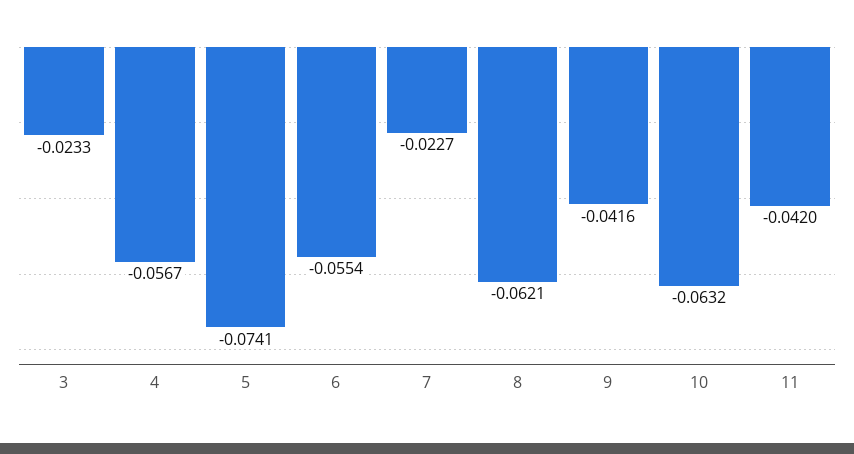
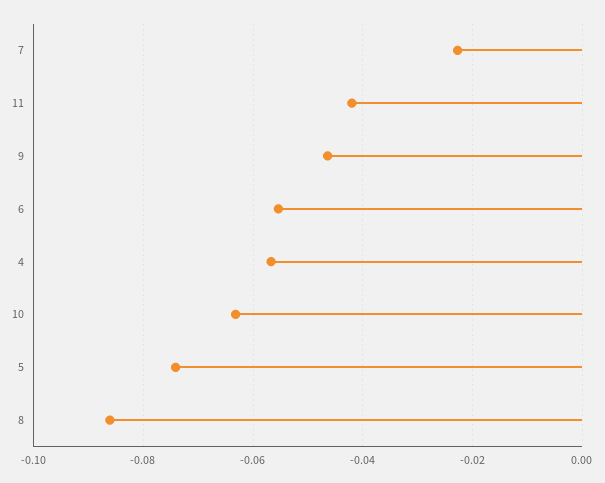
3: -0.0233 -> none
8: -0.0621 -> -0.086
9: -0.0416 -> -0.046

